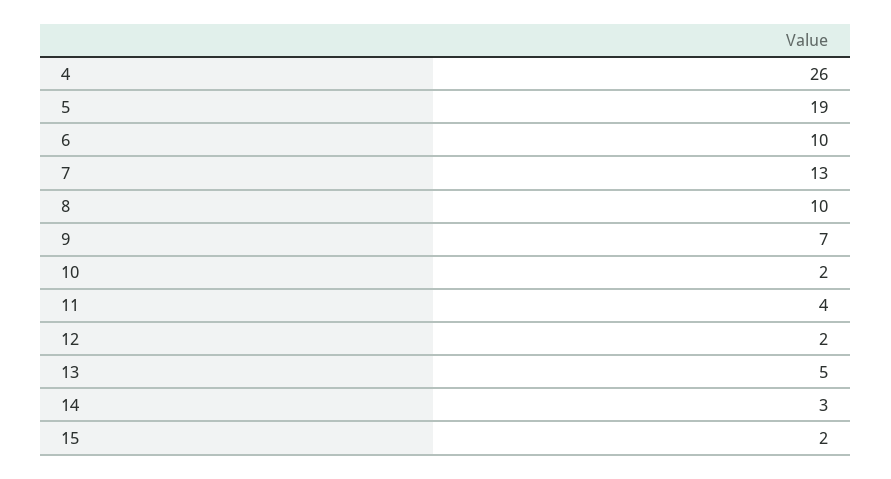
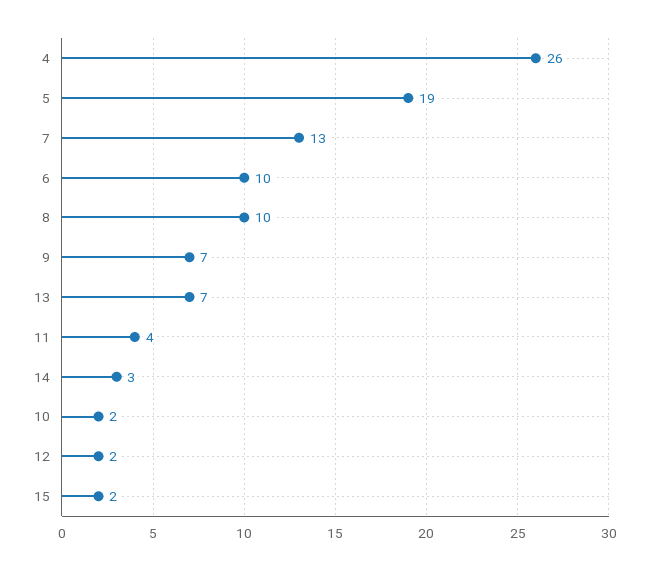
13: 5 -> 7

